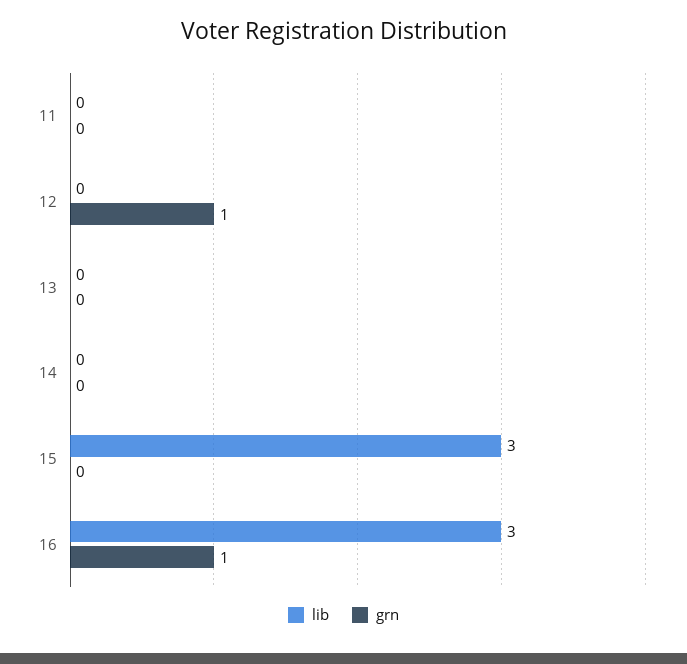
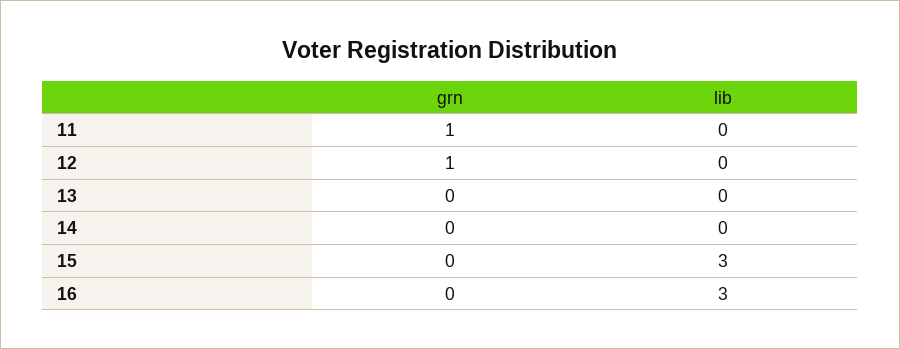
grn, 11: 0 -> 1
grn, 16: 1 -> 0

